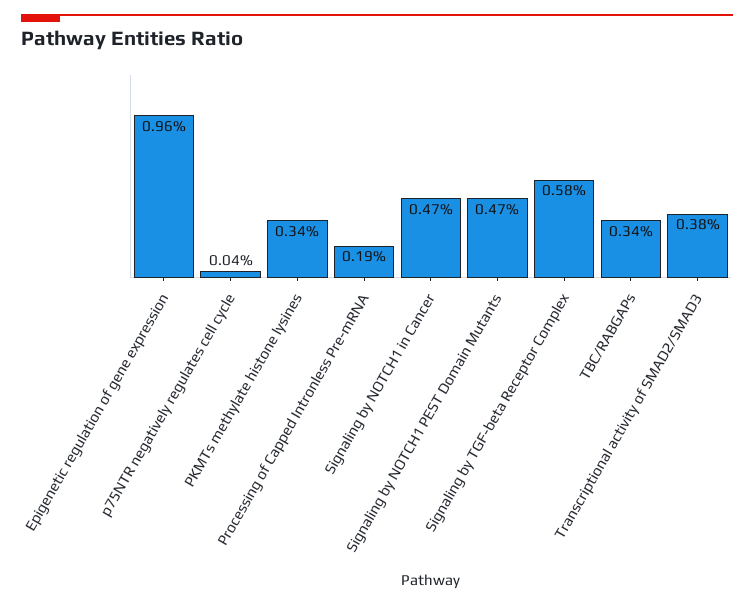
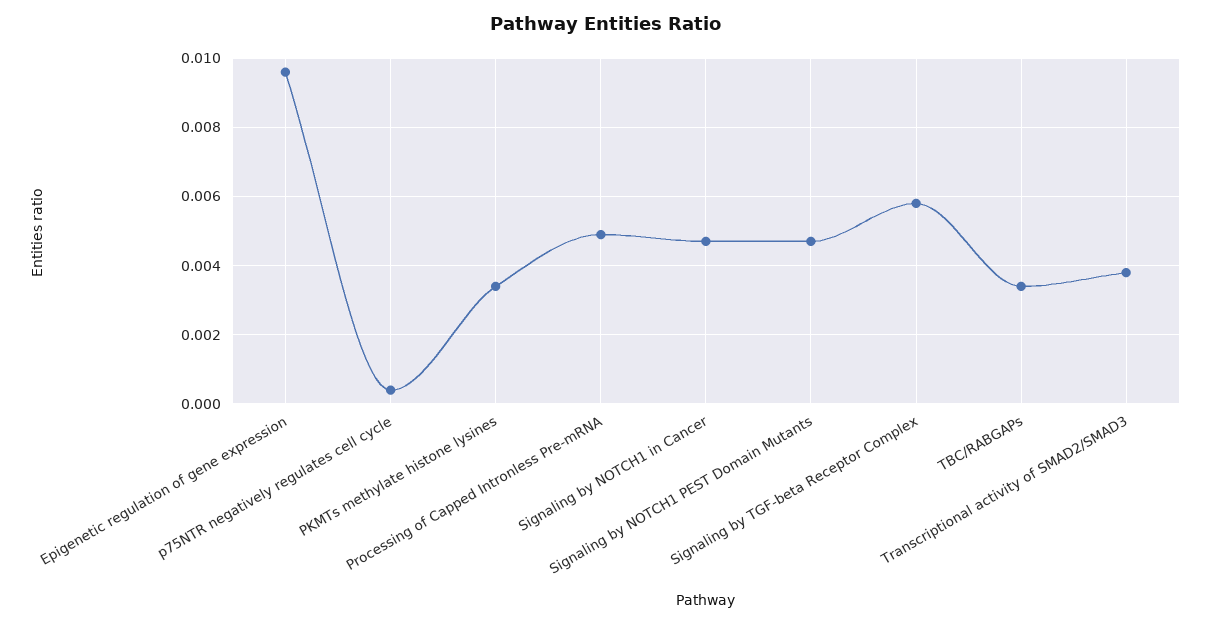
Processing of Capped Intronless Pre-mRNA: 0.0019 -> 0.005

